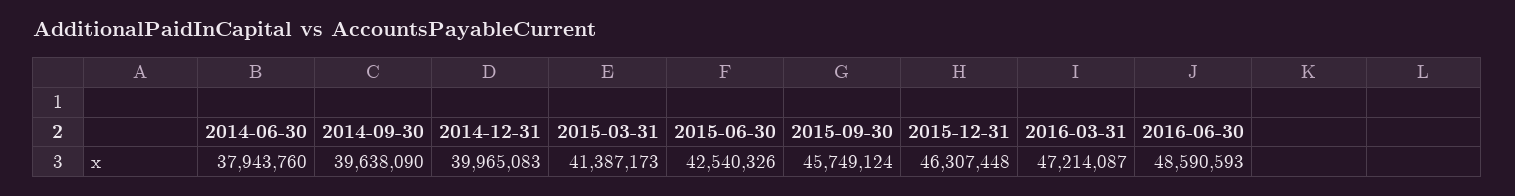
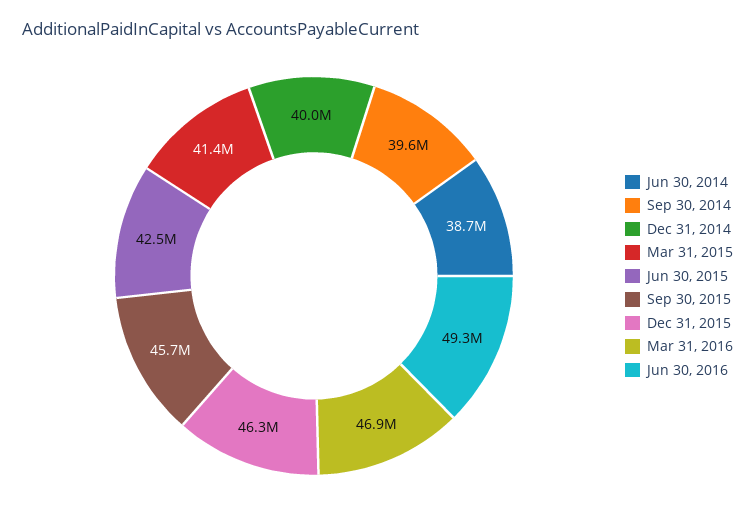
2014-06-30: 37943760 -> 38700000
2016-03-31: 47214087 -> 46900000
2016-06-30: 48590593 -> 49300000

